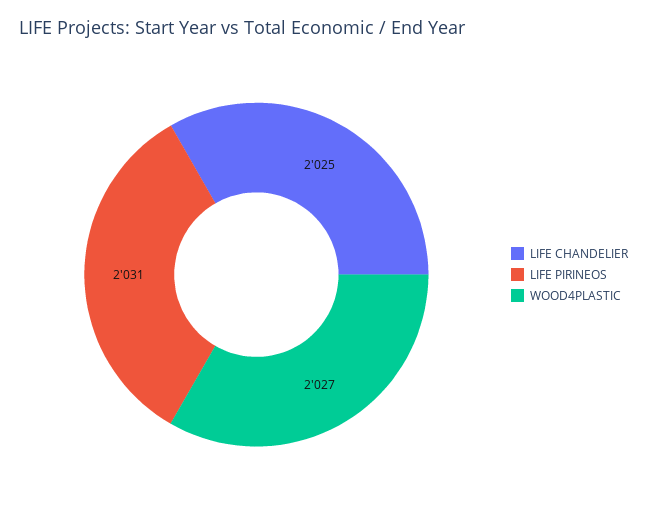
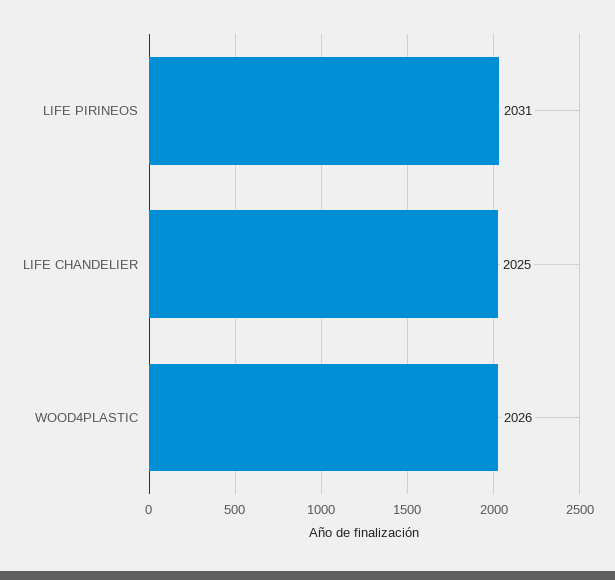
WOOD4PLASTIC: 2027 -> 2026

